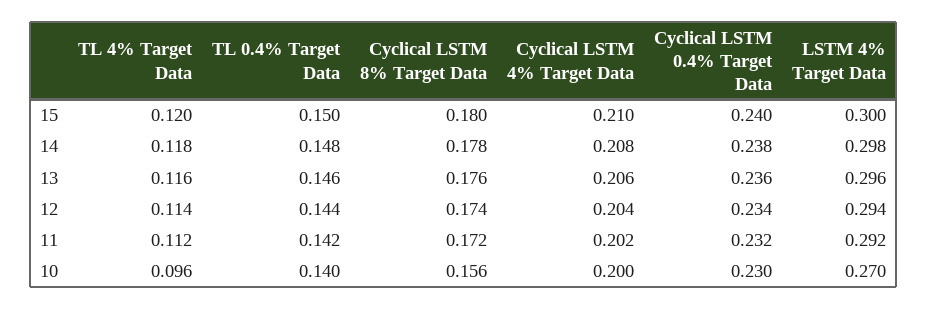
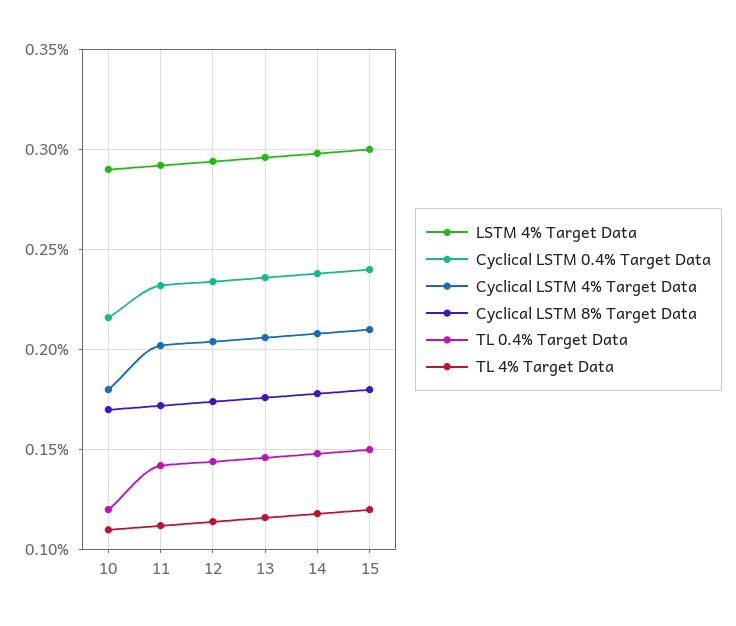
TL 4% Target Data, 10: 0.096 -> 0.11
TL 0.4% Target Data, 10: 0.14 -> 0.12
Cyclical LSTM 8% Target Data, 10: 0.156 -> 0.17
Cyclical LSTM 4% Target Data, 10: 0.2 -> 0.18
Cyclical LSTM 0.4% Target Data, 10: 0.23 -> 0.215
LSTM 4% Target Data, 10: 0.27 -> 0.29

